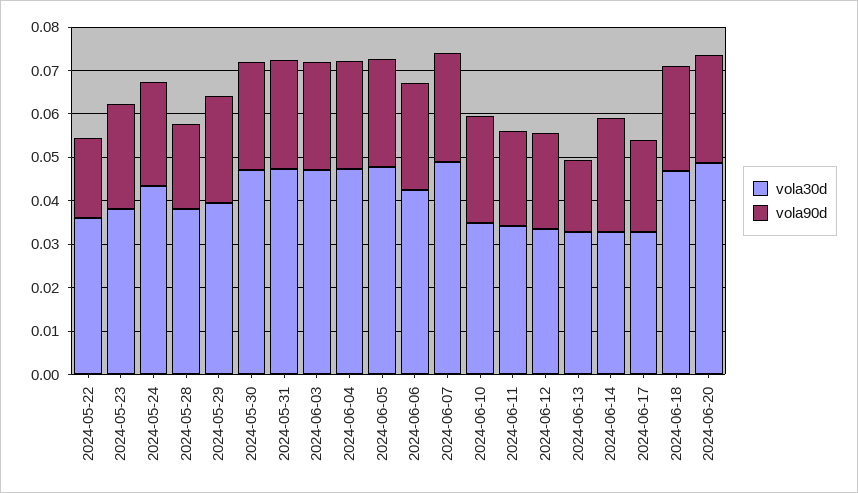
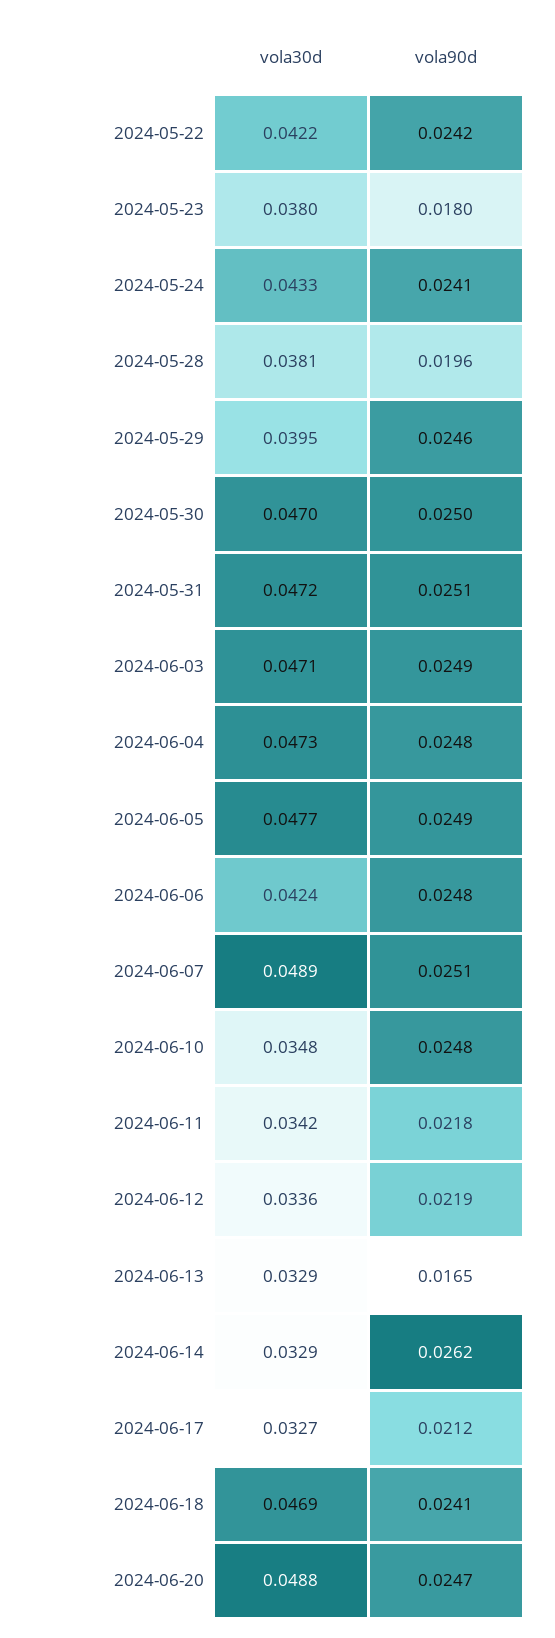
vola30d, 2024-05-22: 0.036 -> 0.0422
vola90d, 2024-05-22: 0.018 -> 0.0242
vola90d, 2024-05-23: 0.024 -> 0.018

